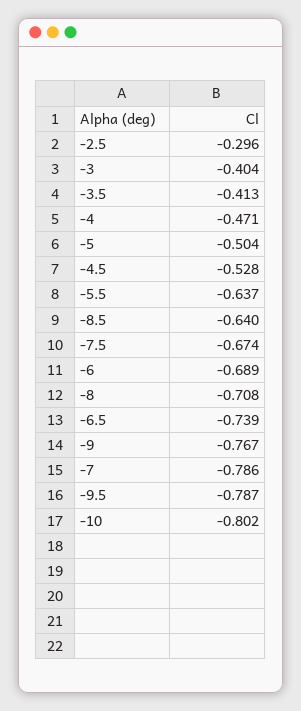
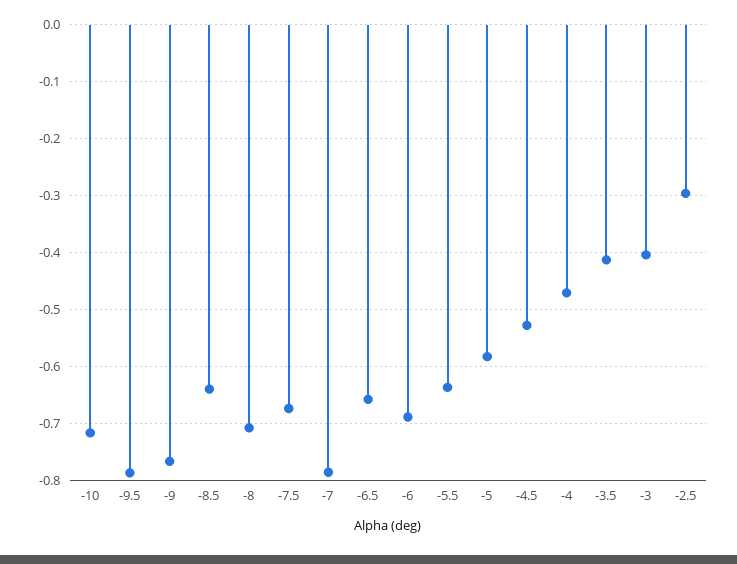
-5: -0.504 -> -0.58
-6.5: -0.739 -> -0.66
-10: -0.802 -> -0.72

